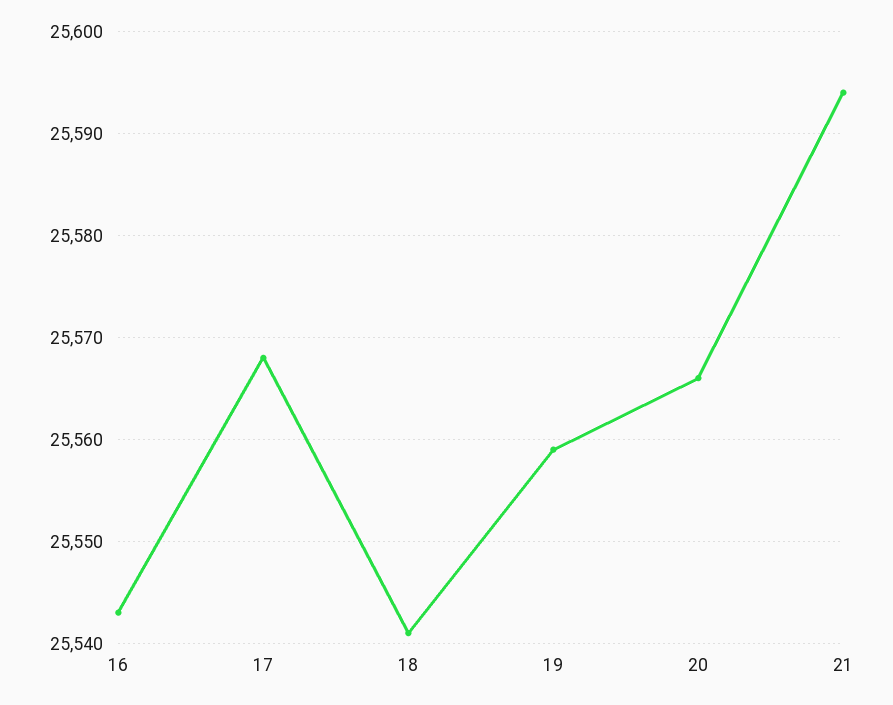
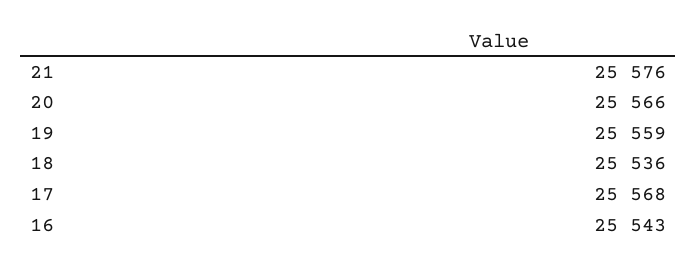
18: 25541 -> 25536
21: 25594 -> 25576

